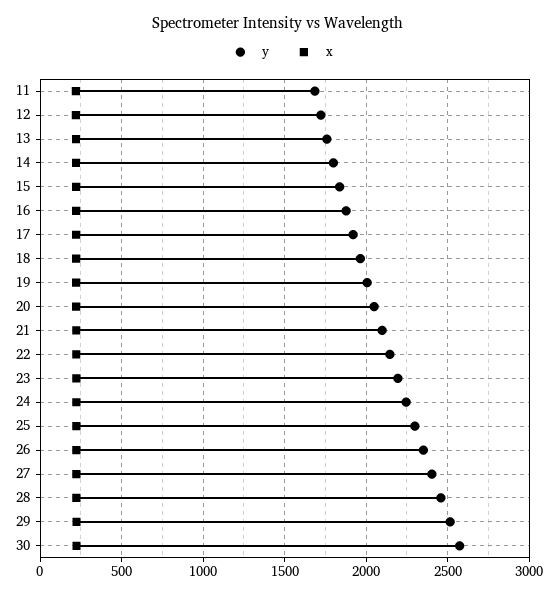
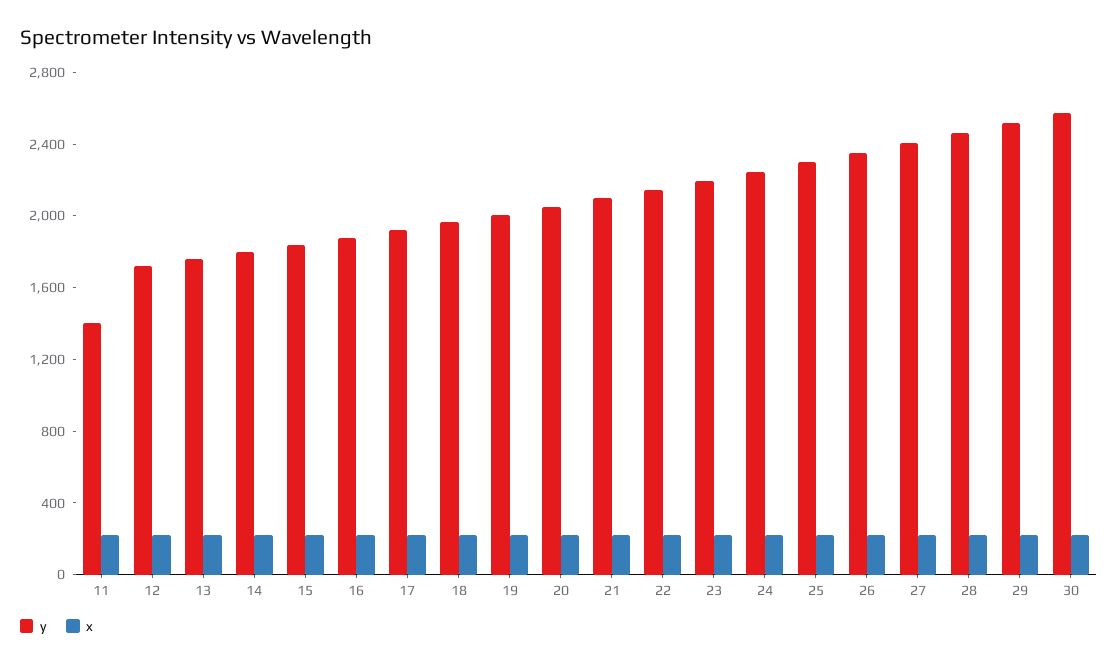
y, 11: 1700 -> 1400

